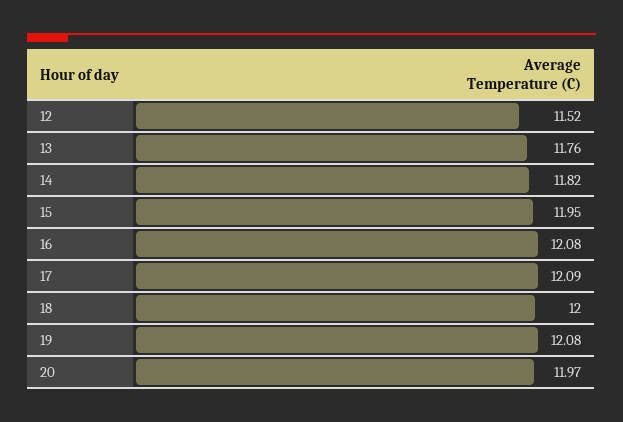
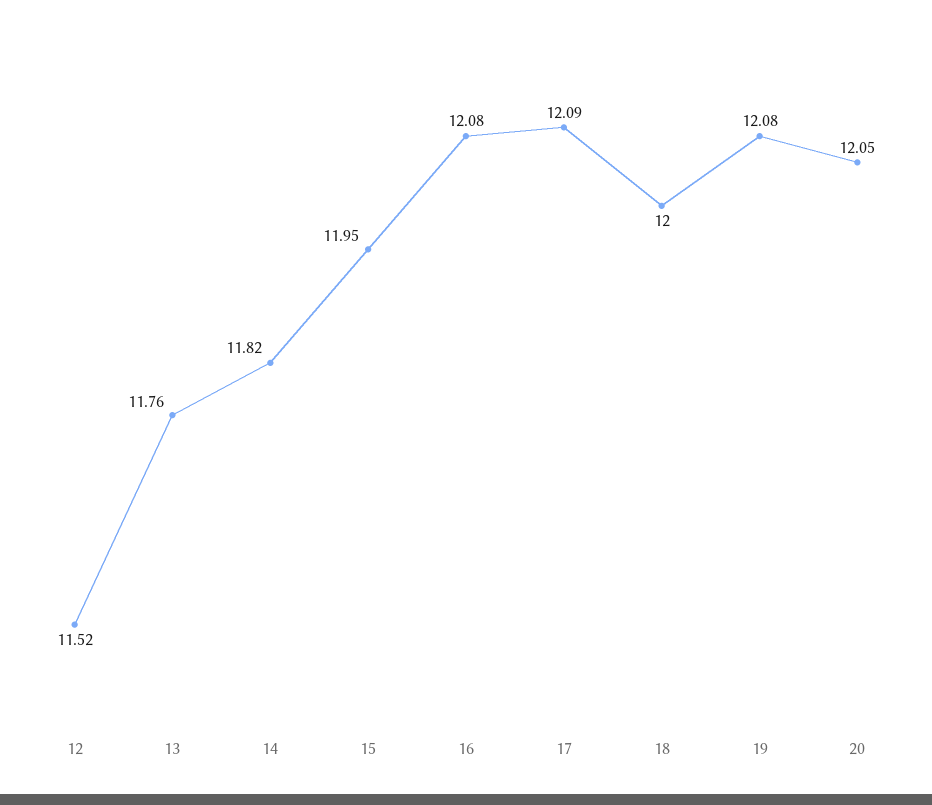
20: 11.97 -> 12.05

